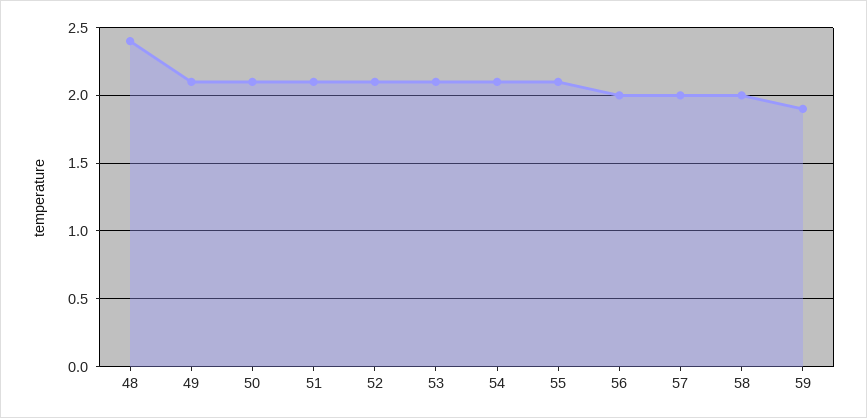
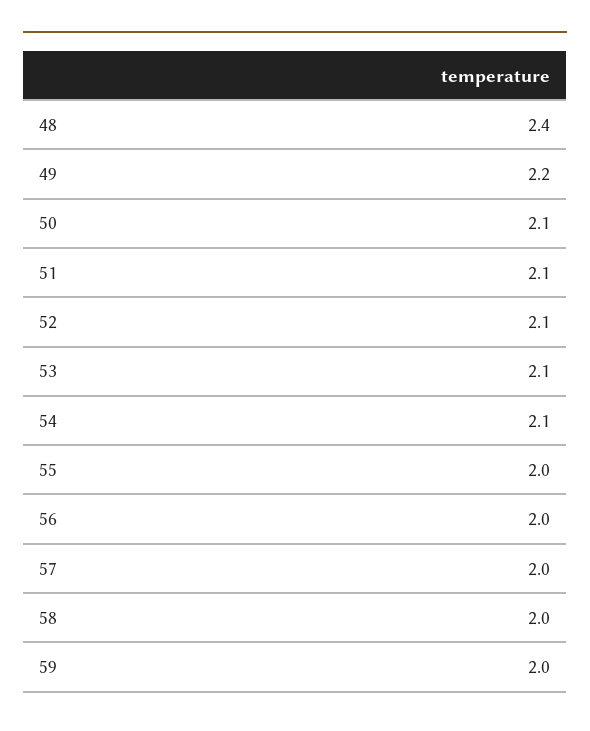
49: 2.1 -> 2.2
55: 2.1 -> 2
59: 1.9 -> 2

